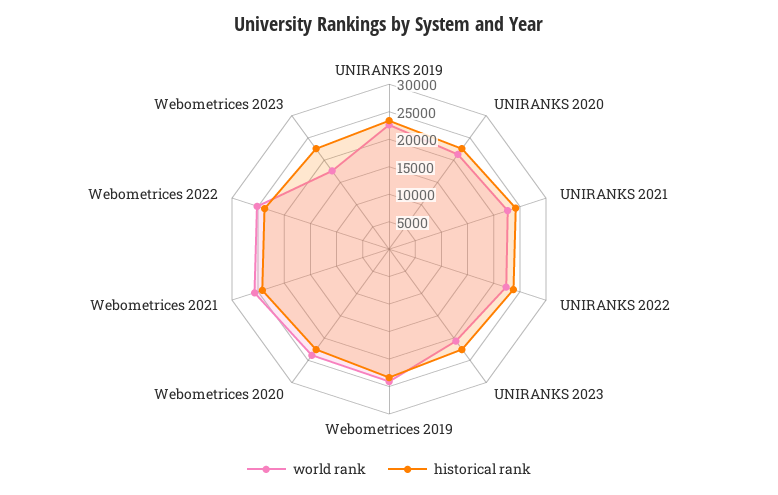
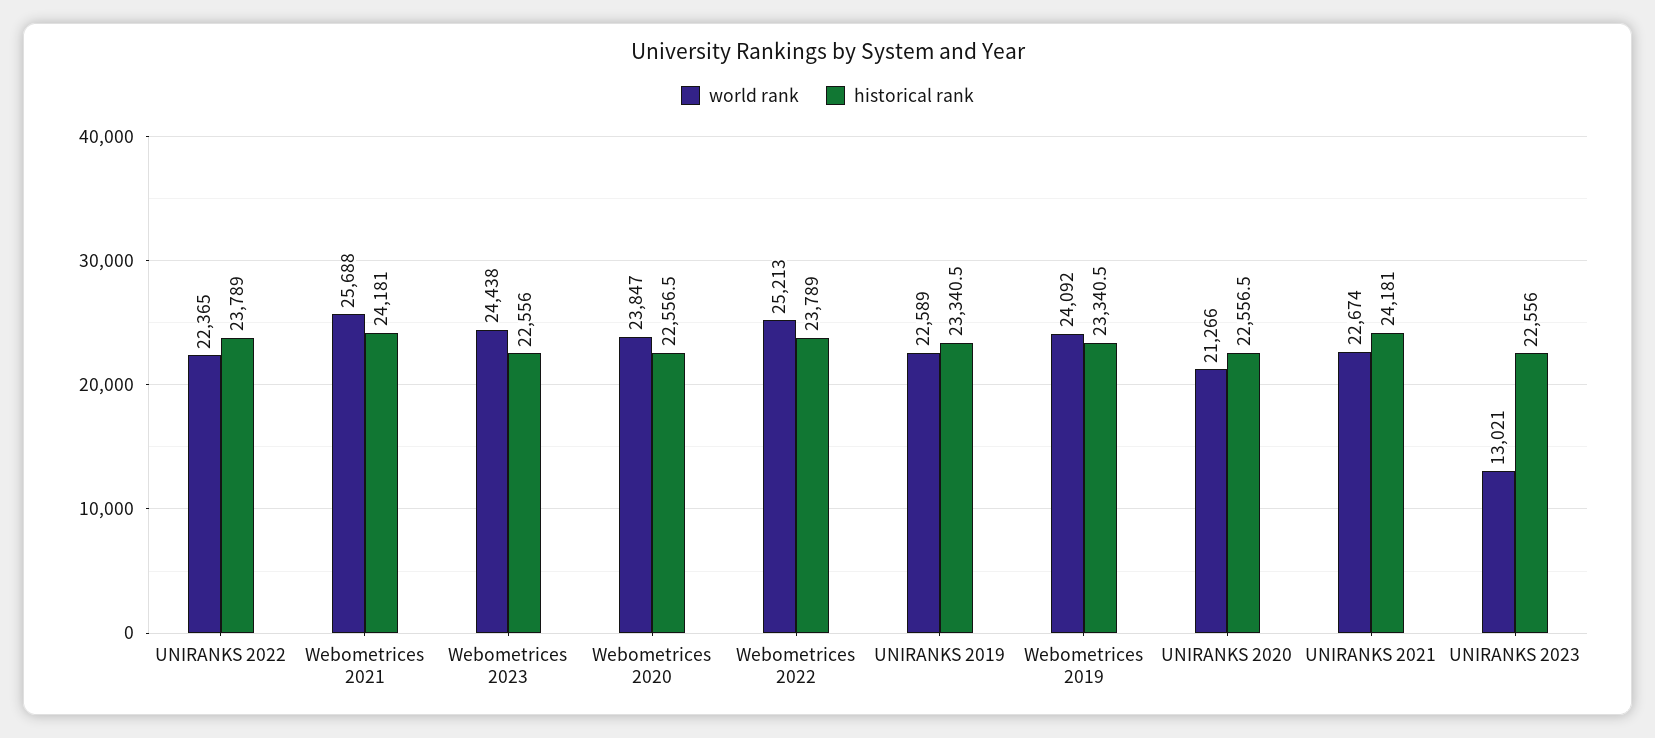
world rank, UNIRANKS 2023: 20000 -> 13021
world rank, Webometrices 2023: 17500 -> 24438

